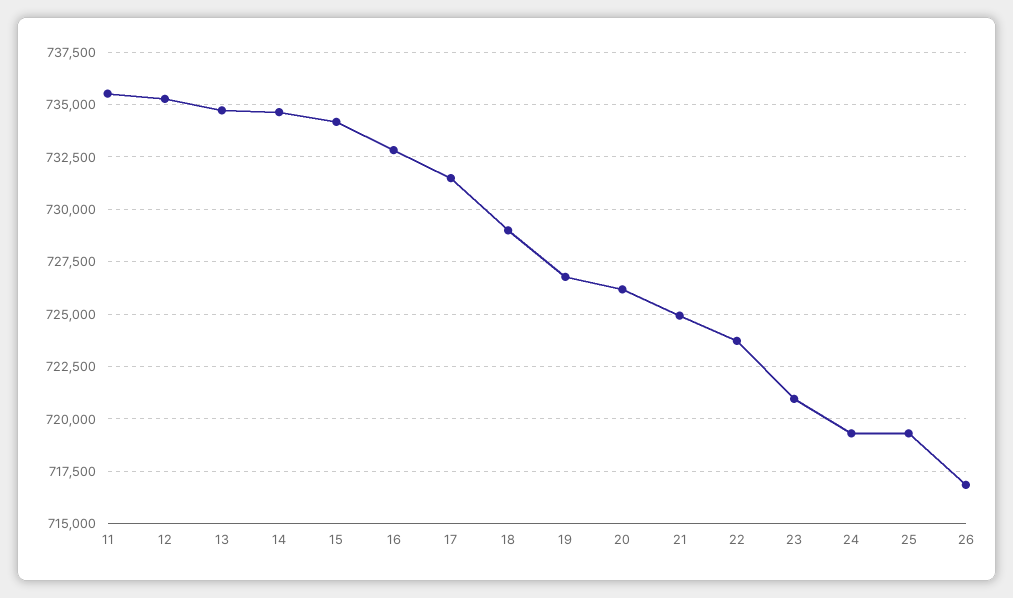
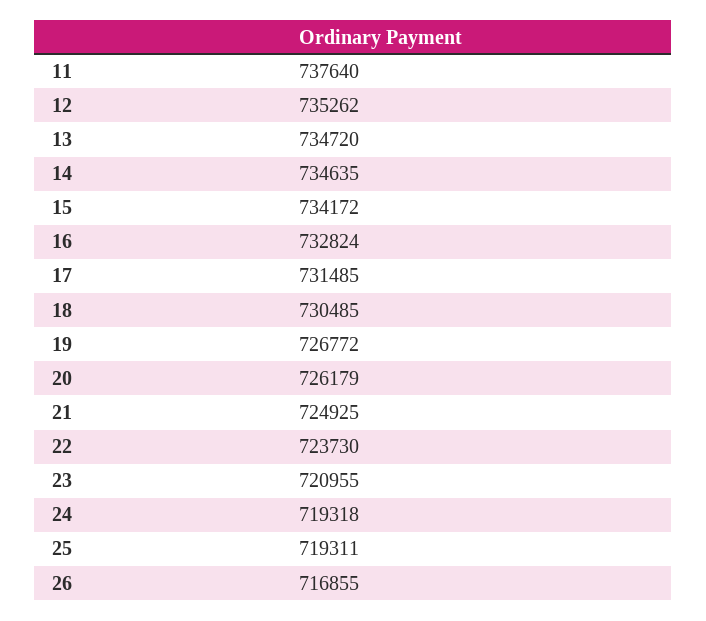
11: 735500 -> 737640
18: 729000 -> 730485

